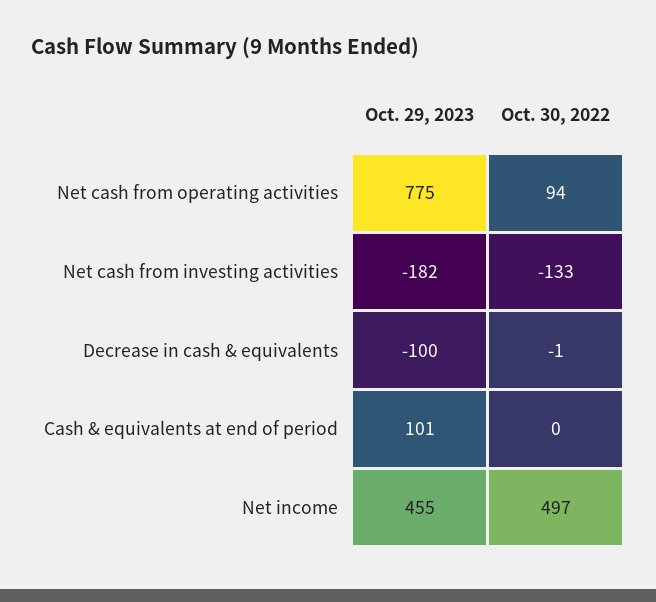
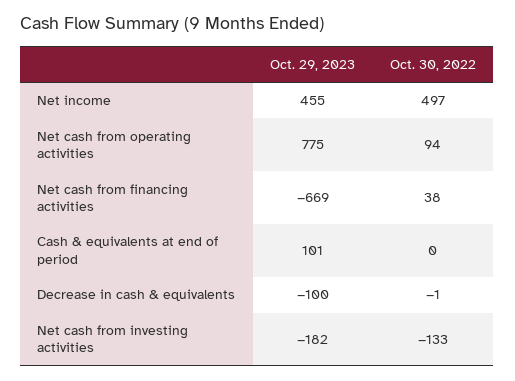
Oct. 29, 2023, Net cash from financing activities: none -> -669
Oct. 30, 2022, Net cash from financing activities: none -> 38

